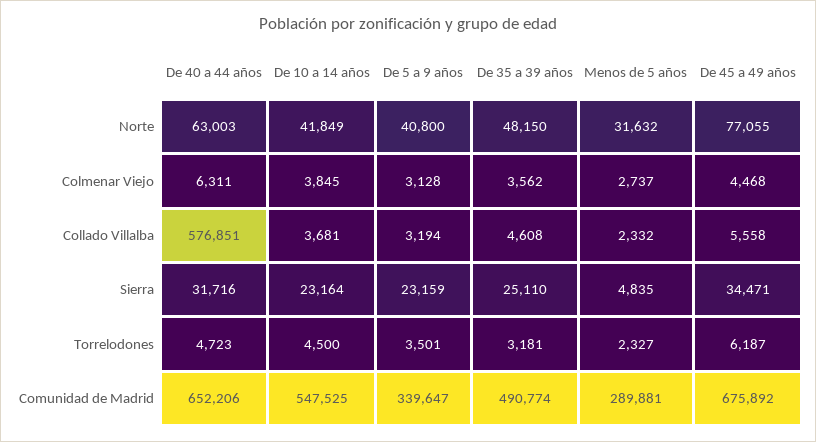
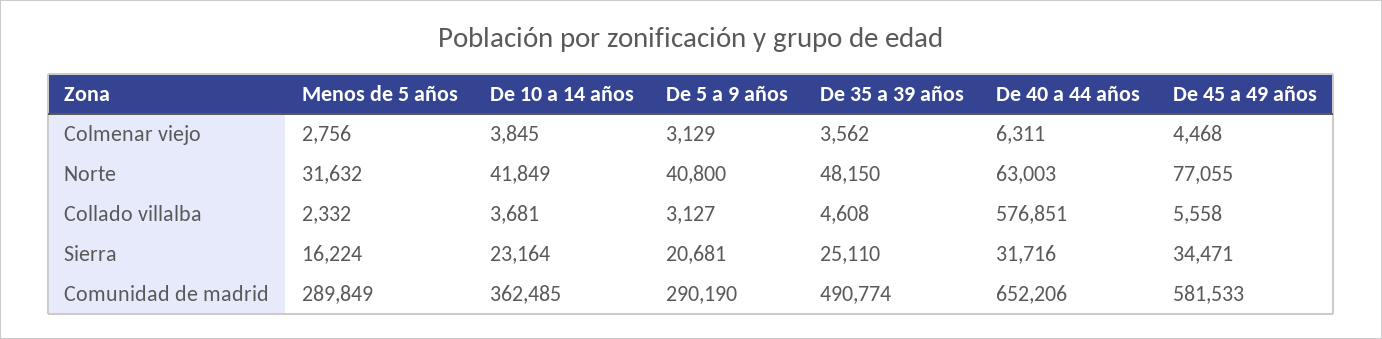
De 5 a 9 años, Colmenar Viejo: 3128 -> 3129
Menos de 5 años, Colmenar Viejo: 2737 -> 2756
De 5 a 9 años, Collado Villalba: 3194 -> 3127
De 5 a 9 años, Sierra: 23159 -> 20681
Menos de 5 años, Sierra: 4835 -> 16224
De 40 a 44 años, Torrelodones: 4723 -> none
De 10 a 14 años, Torrelodones: 4500 -> none
De 5 a 9 años, Torrelodones: 3501 -> none
De 35 a 39 años, Torrelodones: 3181 -> none
Menos de 5 años, Torrelodones: 2327 -> none
De 45 a 49 años, Torrelodones: 6187 -> none
De 10 a 14 años, Comunidad de Madrid: 547525 -> 362485
De 5 a 9 años, Comunidad de Madrid: 339647 -> 290190
Menos de 5 años, Comunidad de Madrid: 289881 -> 289849
De 45 a 49 años, Comunidad de Madrid: 675892 -> 581533

